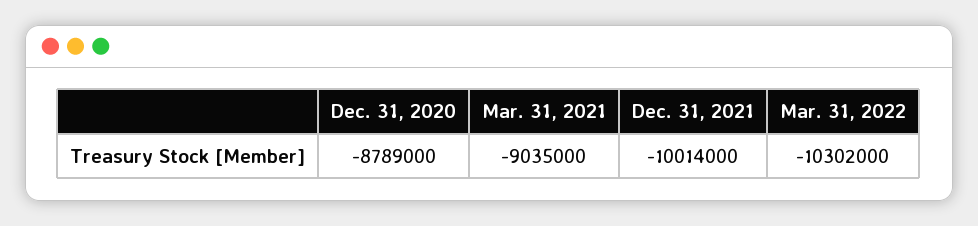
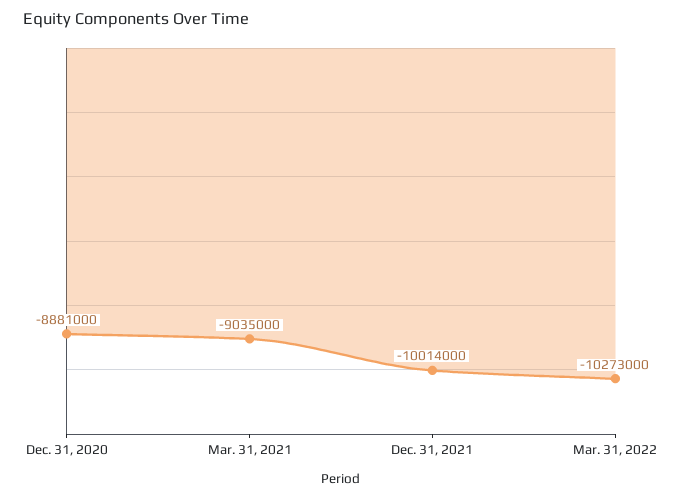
Dec. 31, 2020: -8789000 -> -8881000
Mar. 31, 2022: -10302000 -> -10273000

